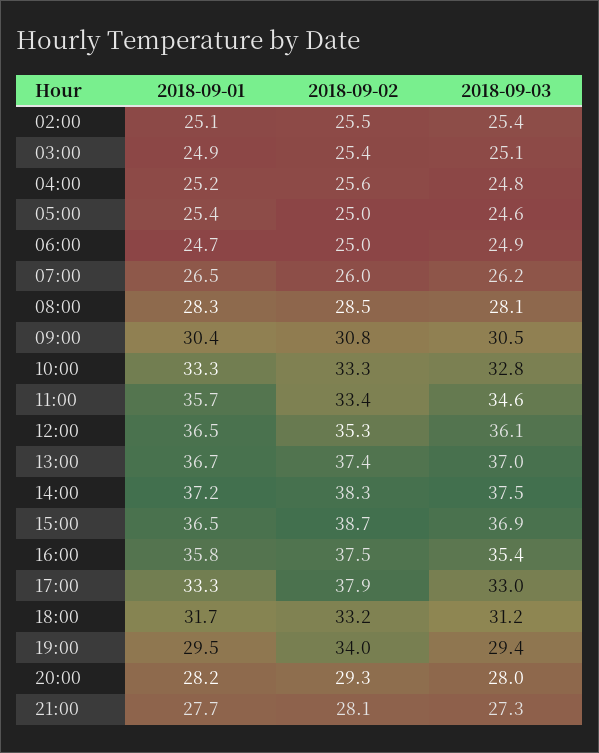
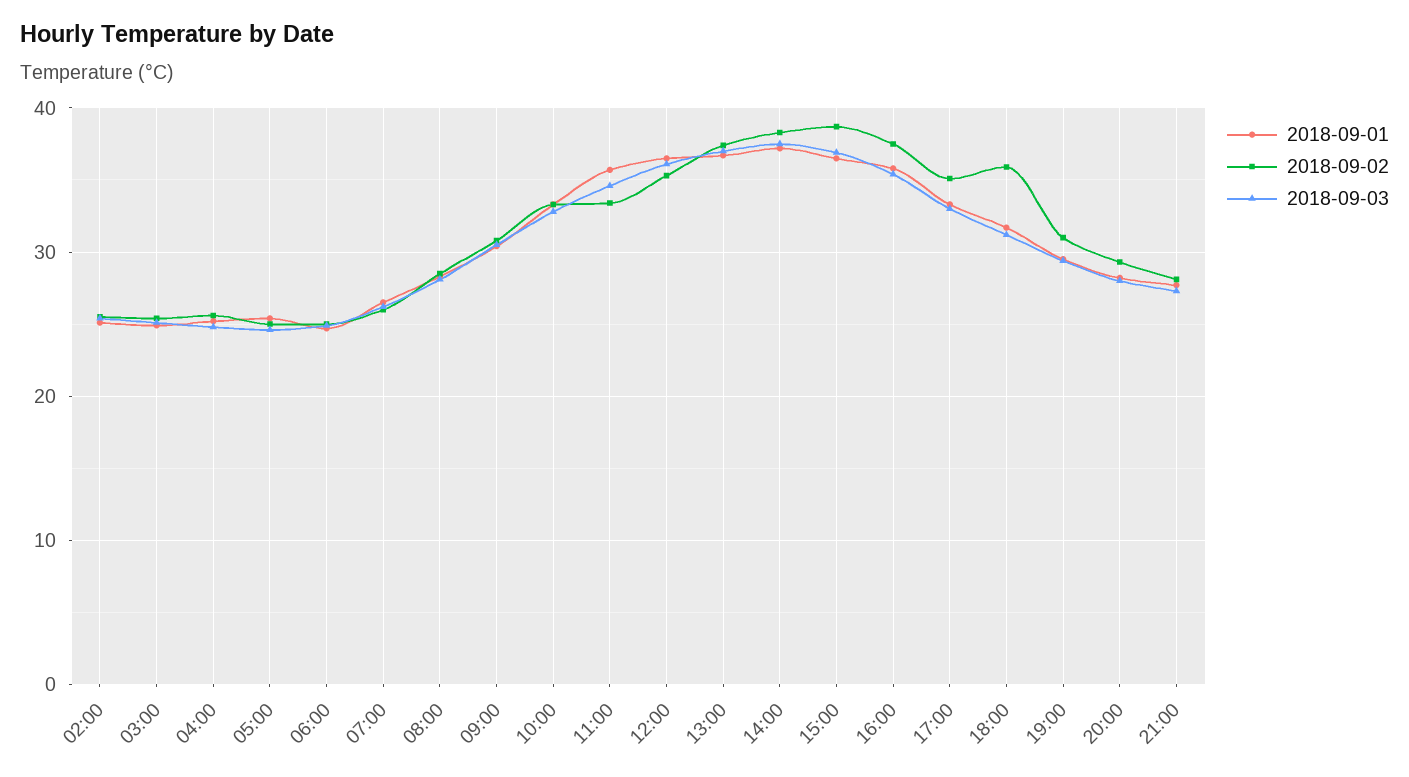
2018-09-02, 17:00: 37.9 -> 35
2018-09-02, 18:00: 33.2 -> 36
2018-09-02, 19:00: 34 -> 31

